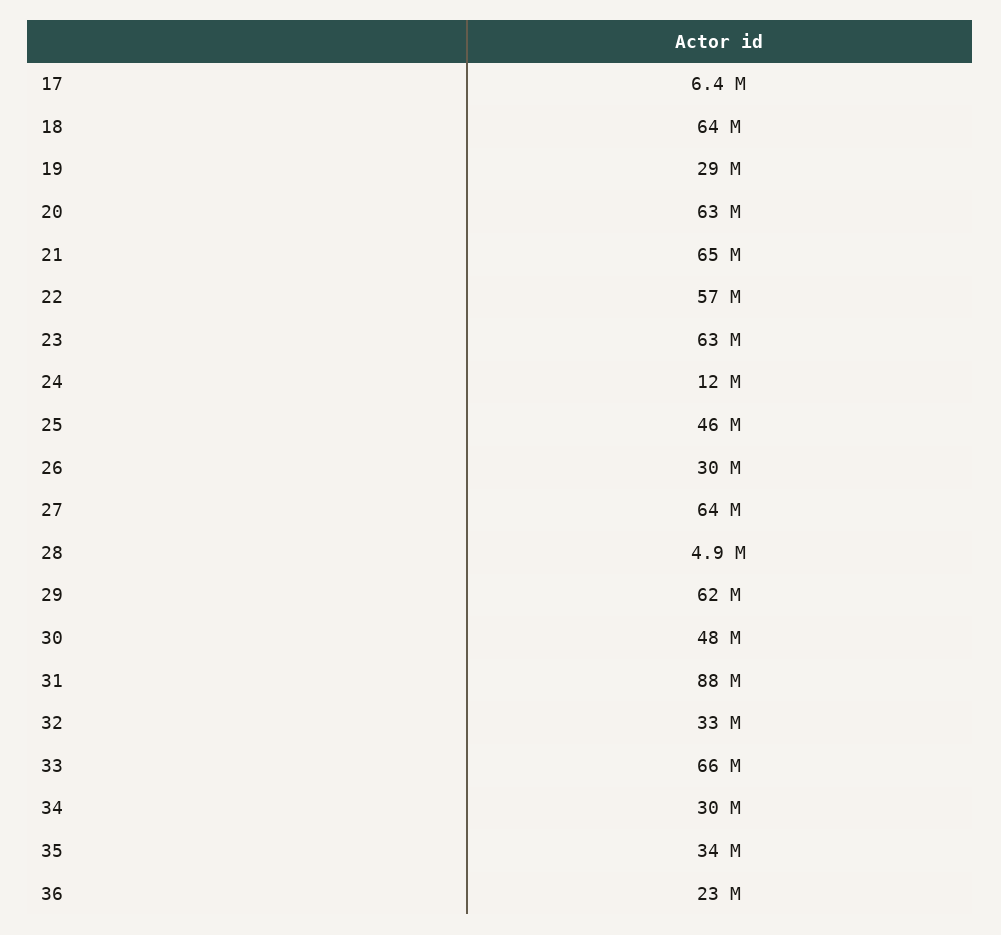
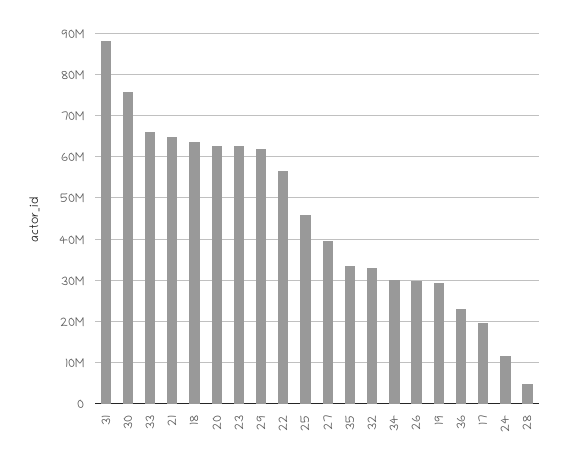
17: 6400000 -> 20000000
27: 64000000 -> 40000000
30: 48000000 -> 76000000

